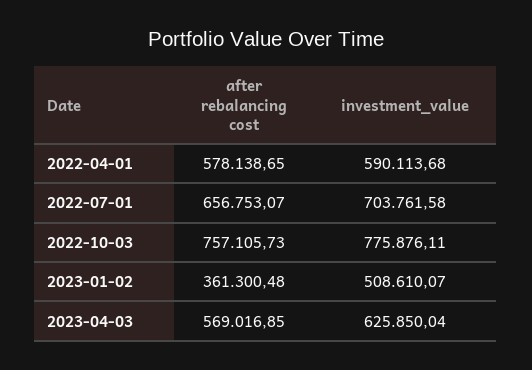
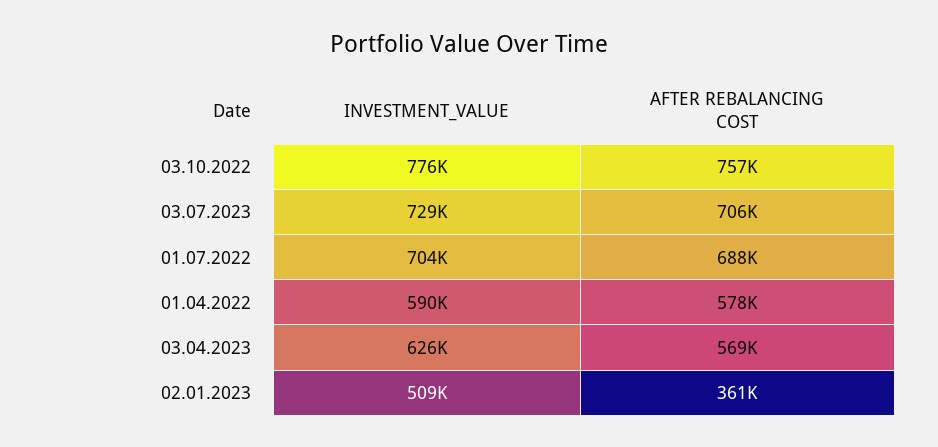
after rebalancing cost, 2022-07-01: 656753.07 -> 688000
investment_value, 03.07.2023: none -> 729000
after rebalancing cost, 03.07.2023: none -> 706000

